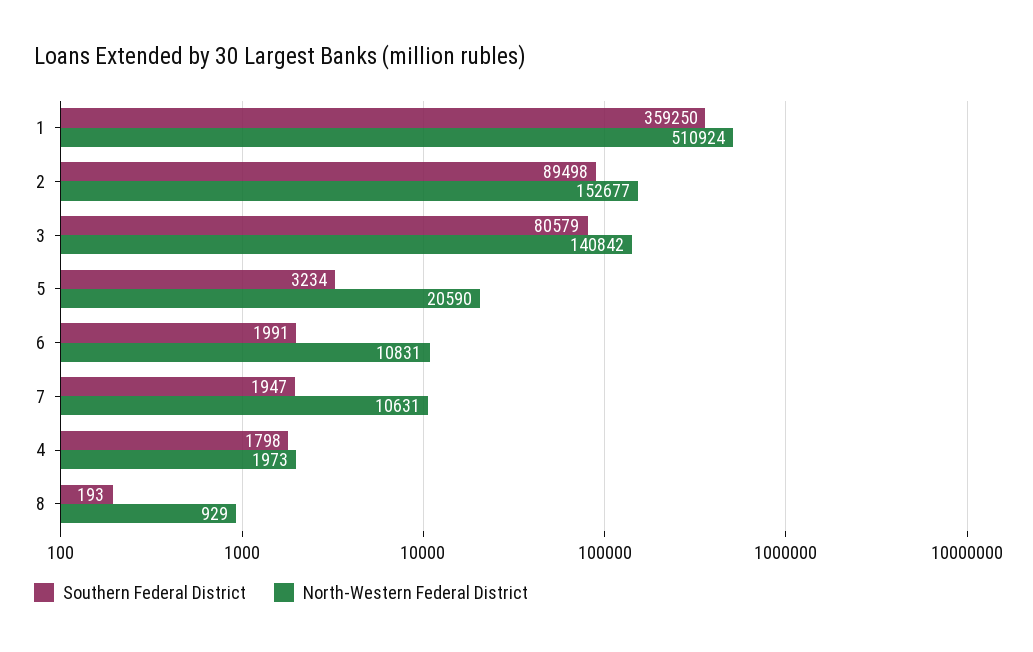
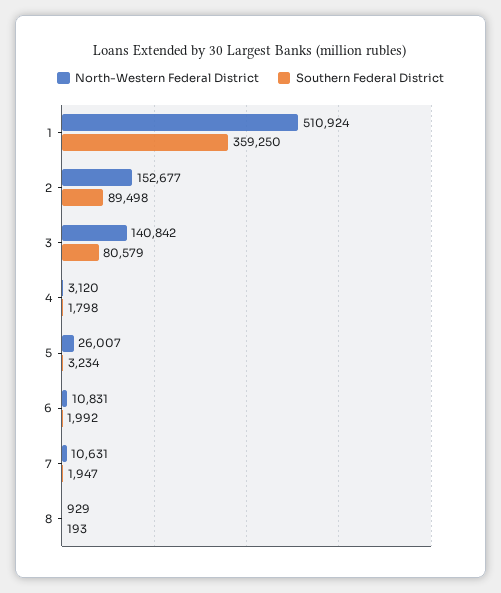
North-Western Federal District, 5: 20590 -> 26007
Southern Federal District, 6: 1991 -> 1992
North-Western Federal District, 4: 1973 -> 3120

